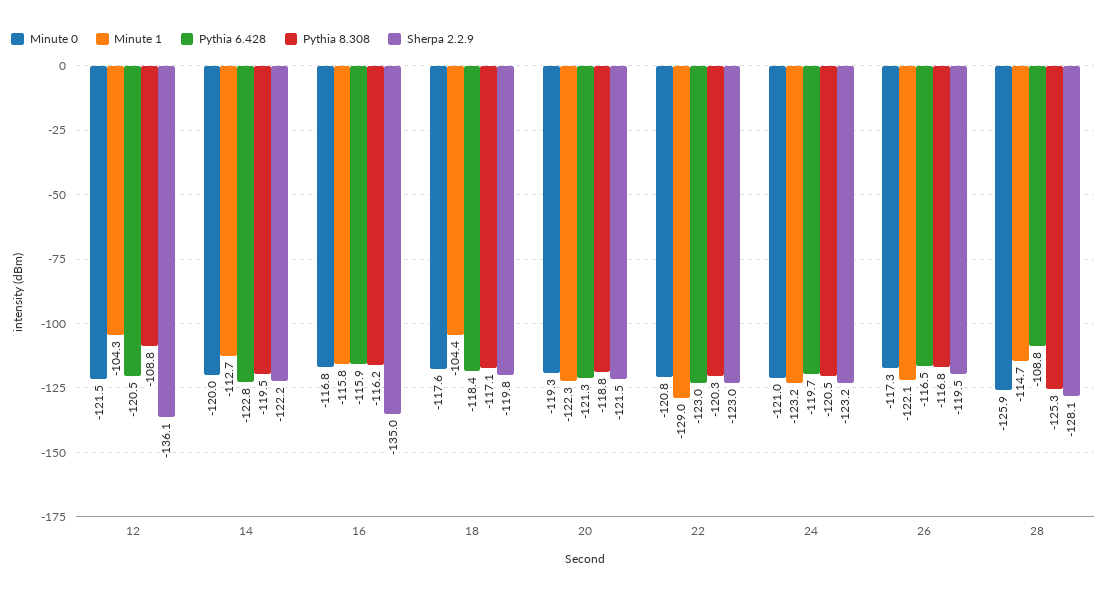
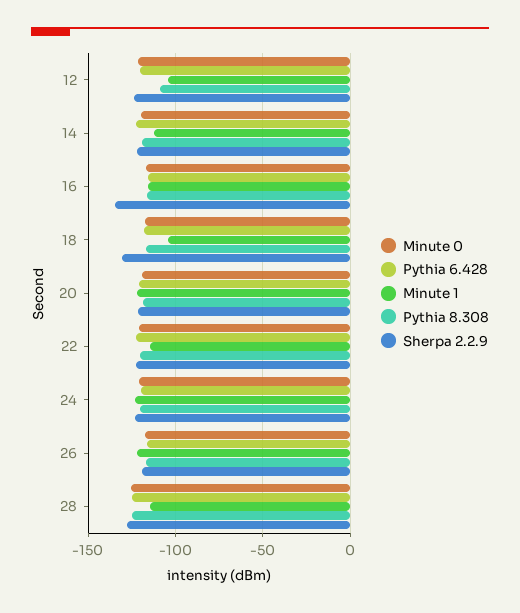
Sherpa 2.2.9, 12: -136.1 -> -125
Sherpa 2.2.9, 18: -119.8 -> -130
Minute 1, 22: -129 -> -115
Pythia 6.428, 28: -108.8 -> -125

